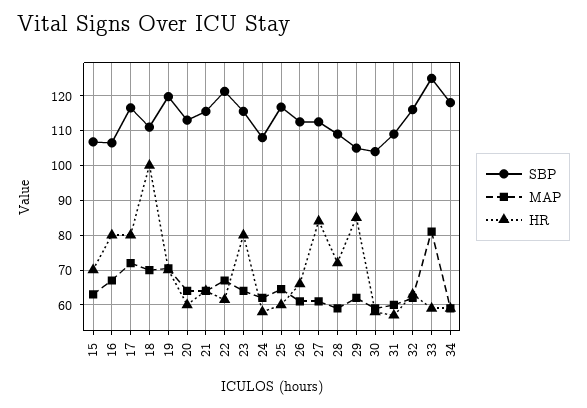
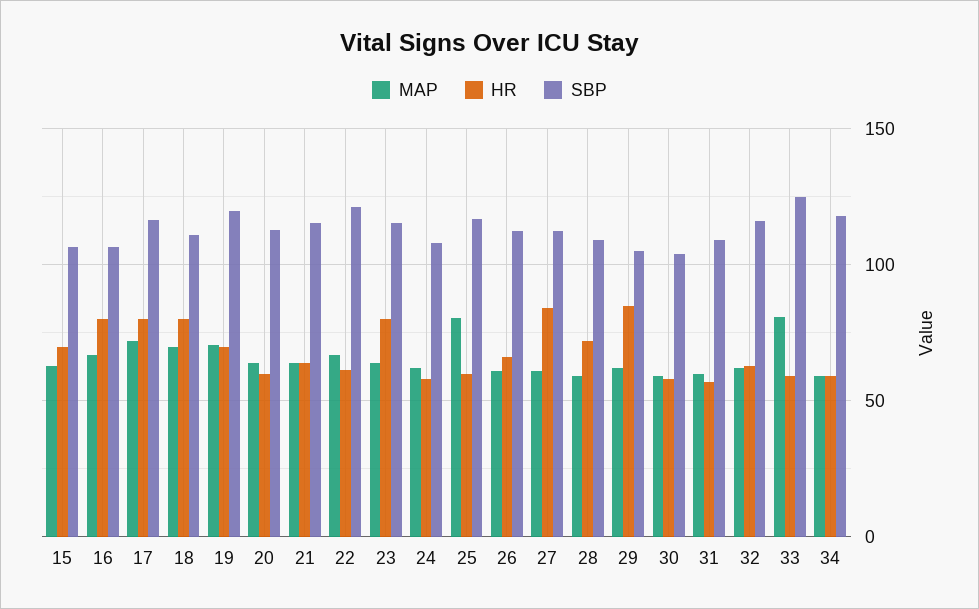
HR, 18: 100 -> 80
MAP, 25: 64 -> 80

